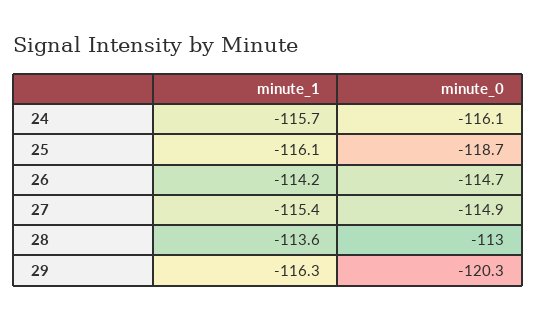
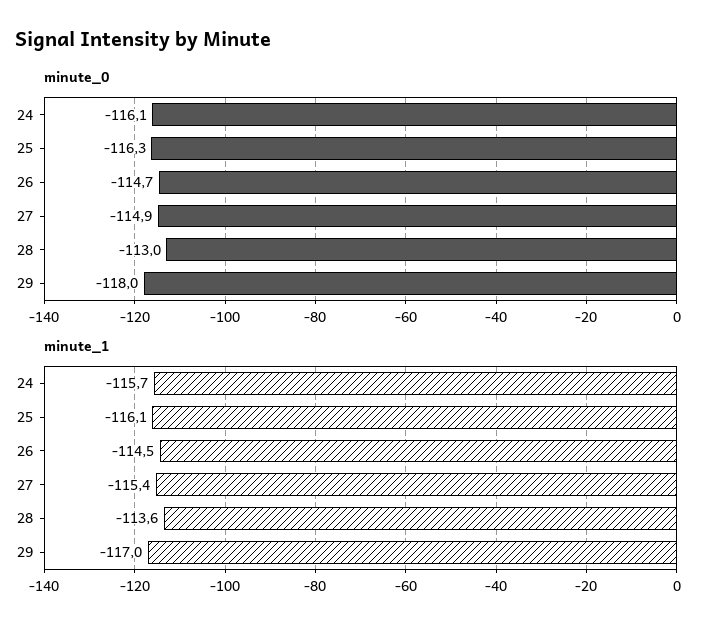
minute_0, 25: -118.7 -> -116.3
minute_1, 26: -114.2 -> -114.5
minute_1, 29: -116.3 -> -117
minute_0, 29: -120.3 -> -118

